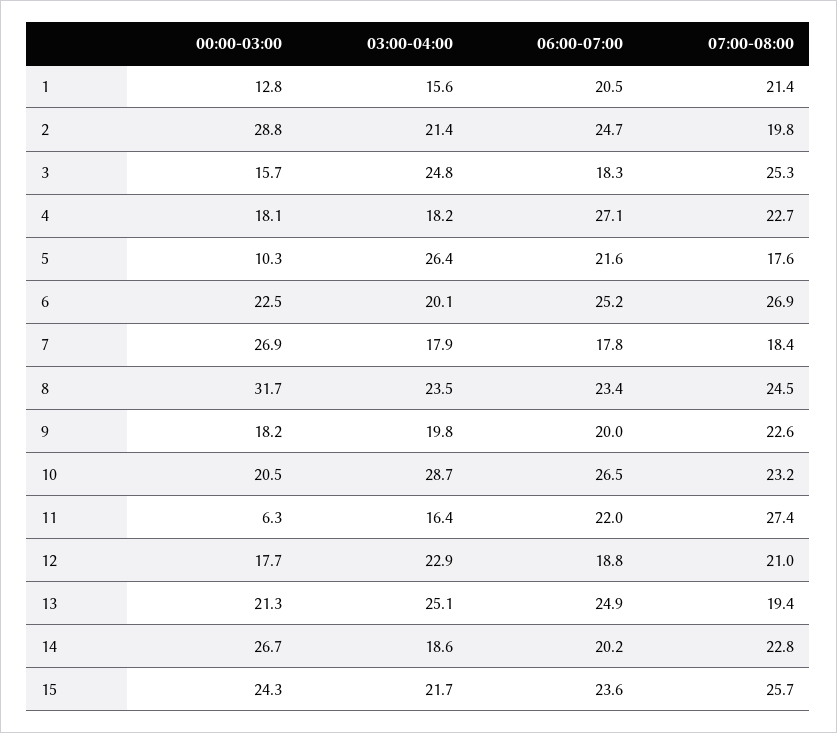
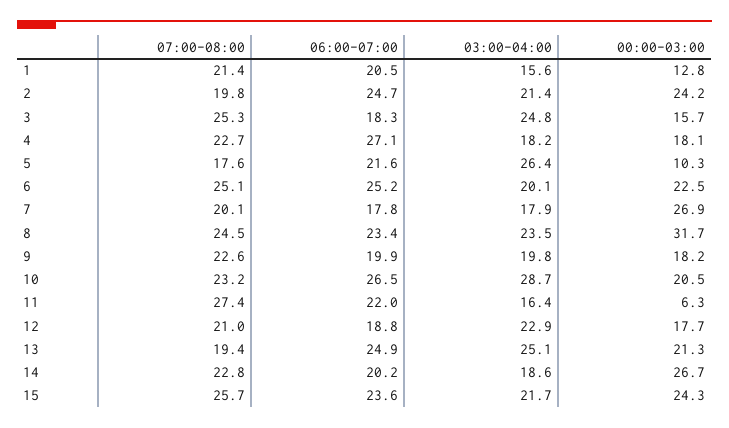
00:00-03:00, 2: 28.8 -> 24.2
07:00-08:00, 6: 26.9 -> 25.1
07:00-08:00, 7: 18.4 -> 20.1
06:00-07:00, 9: 20 -> 19.9

